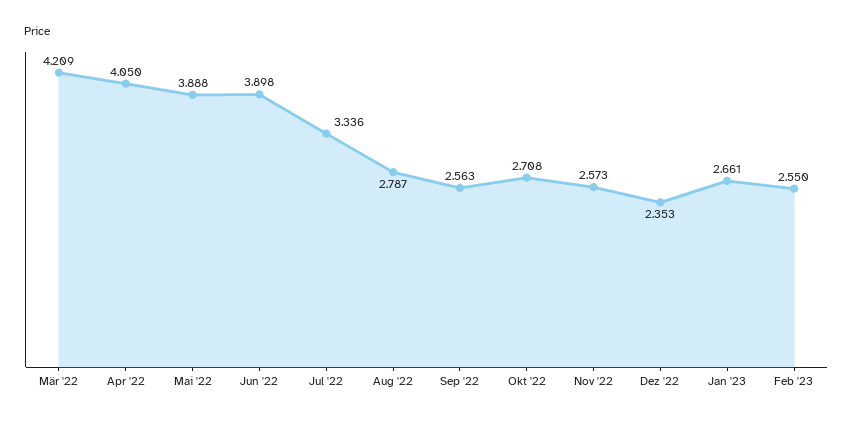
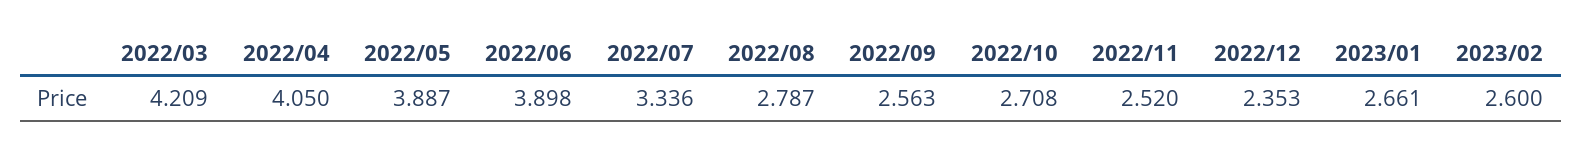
Mai '22: 3.888 -> 3.887
Nov '22: 2.573 -> 2.52
Feb '23: 2.55 -> 2.6

